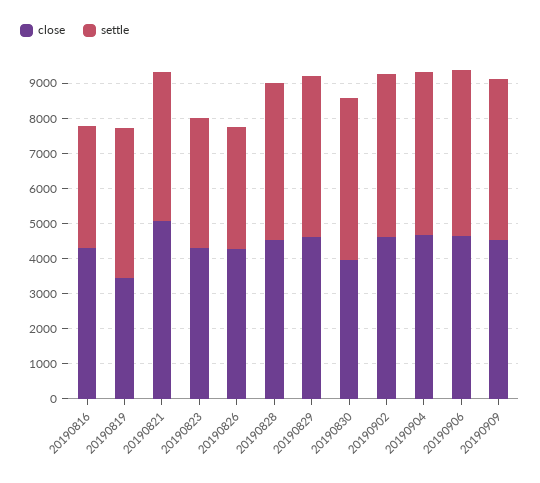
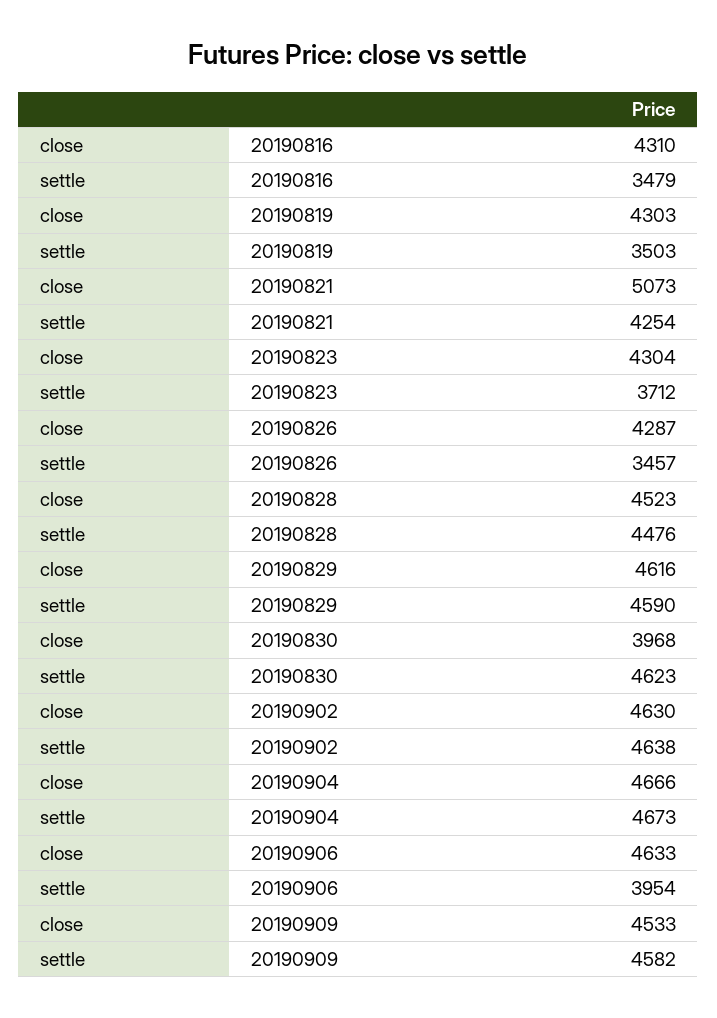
close, 20190819: 3500 -> 4303
settle, 20190819: 4250 -> 3503
settle, 20190906: 4750 -> 3954

